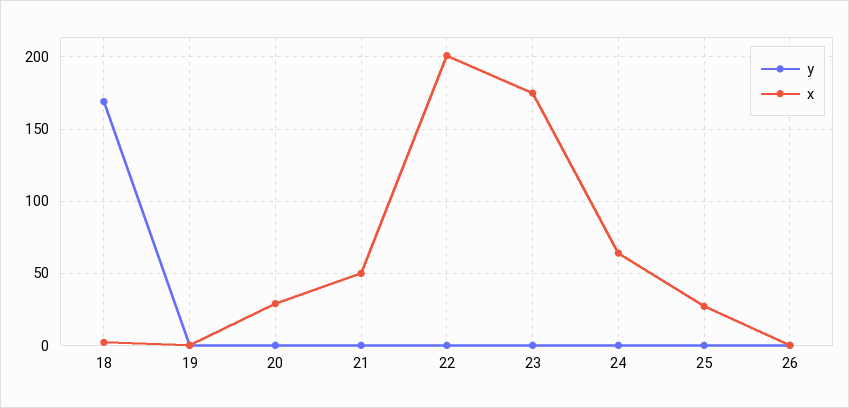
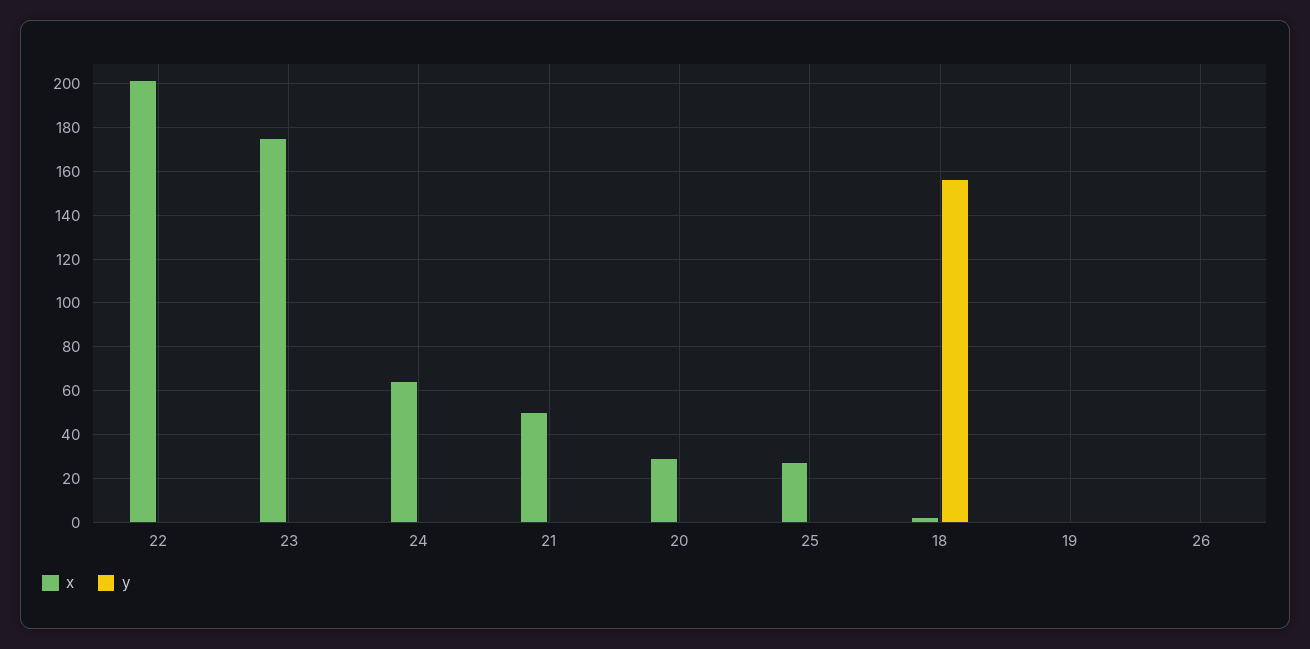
y, 18: 170 -> 155

